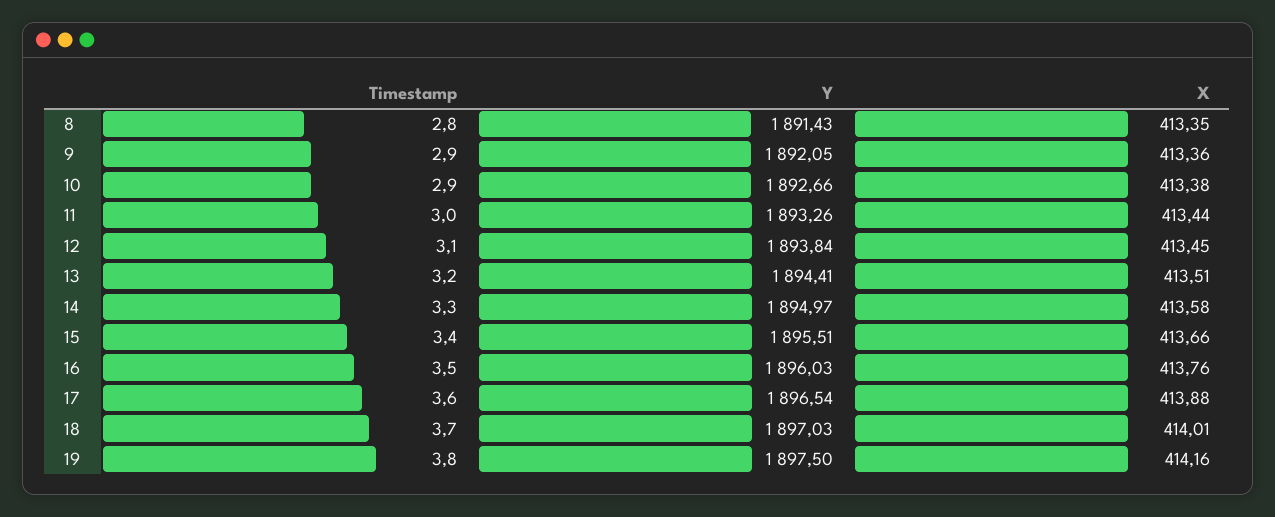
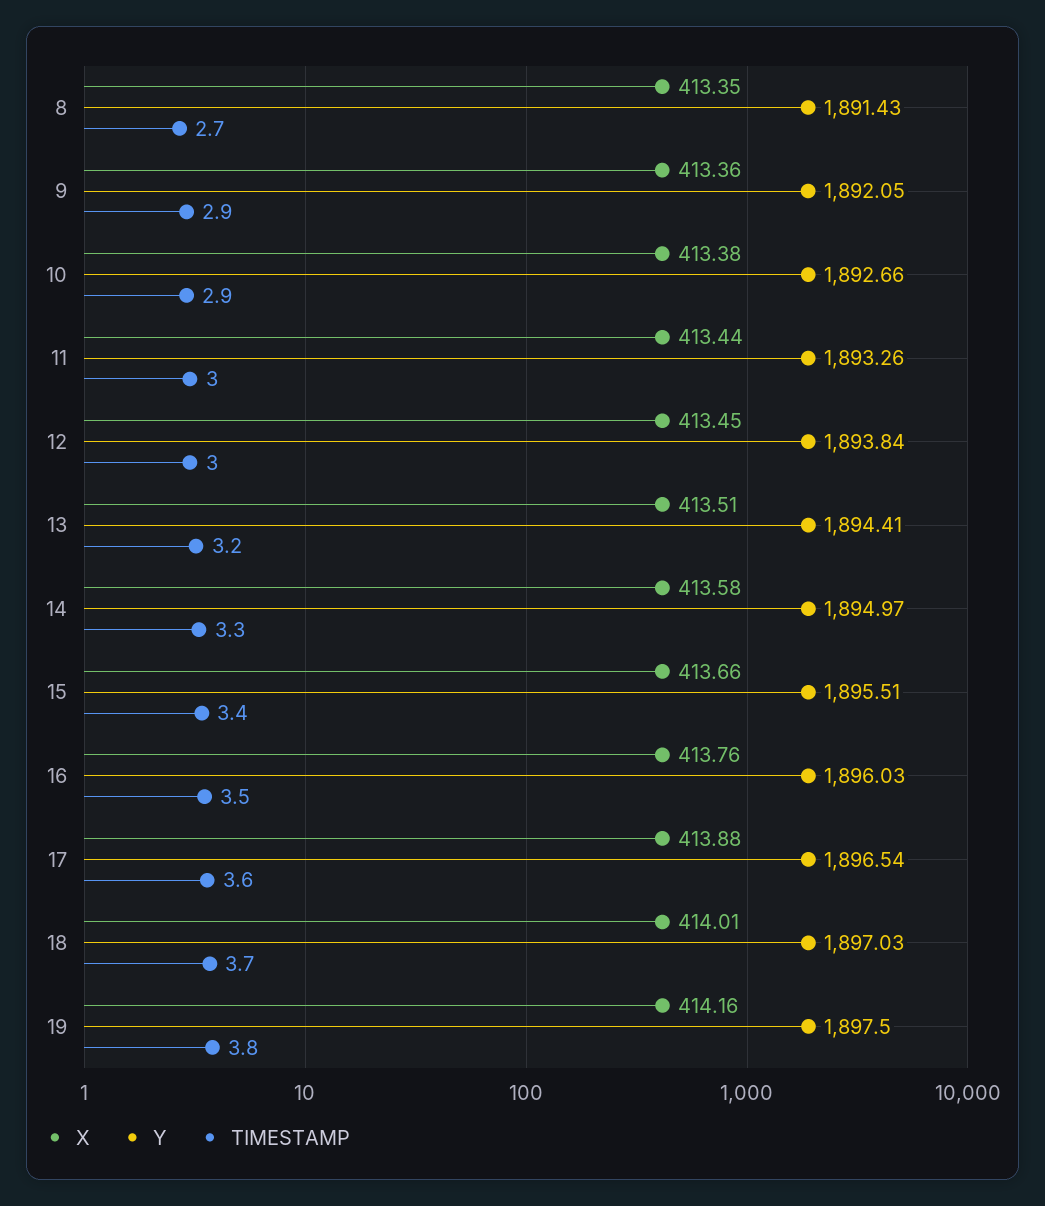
Timestamp, 8: 2.8 -> 2.7
Timestamp, 12: 3.1 -> 3

